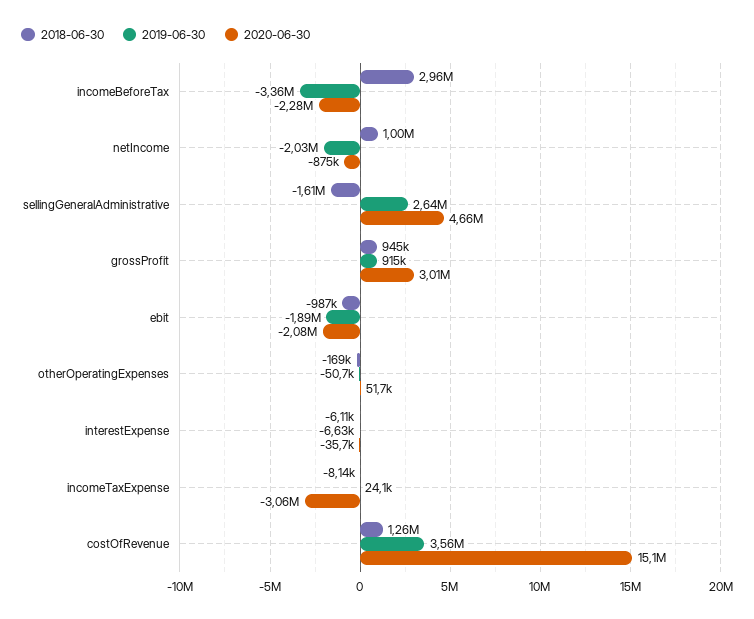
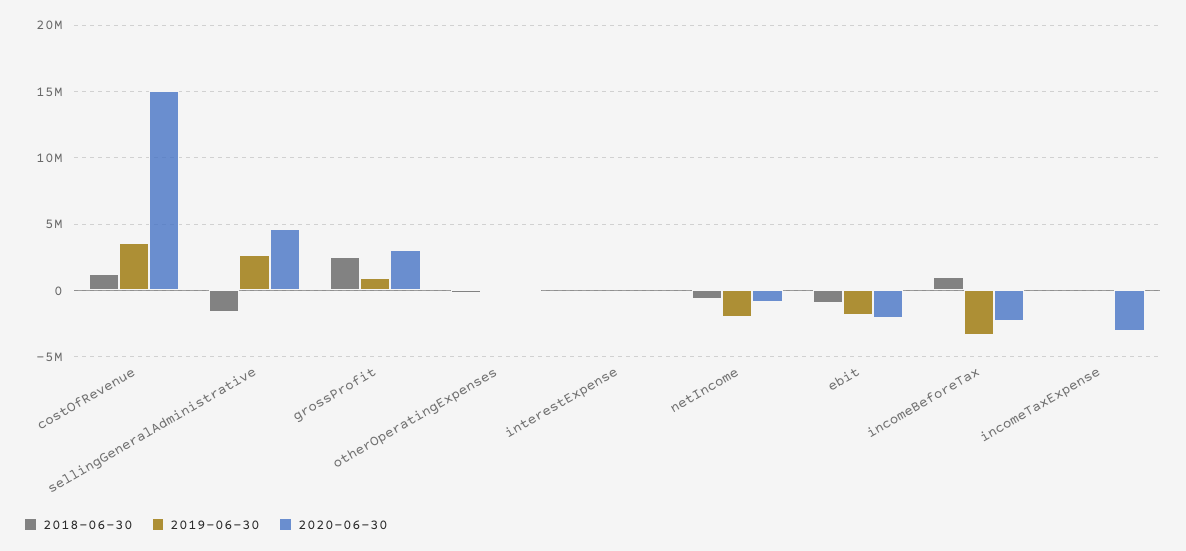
2018-06-30, incomeBeforeTax: 2960000 -> 1000000
2018-06-30, netIncome: 1000000 -> -500000
2018-06-30, grossProfit: 945000 -> 2500000

